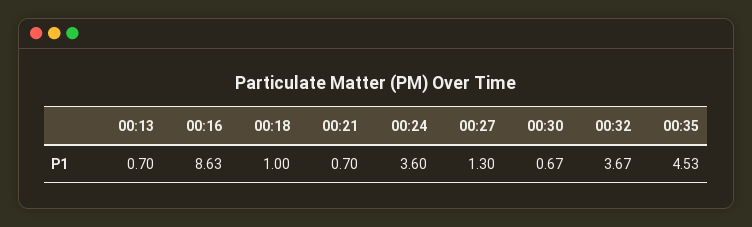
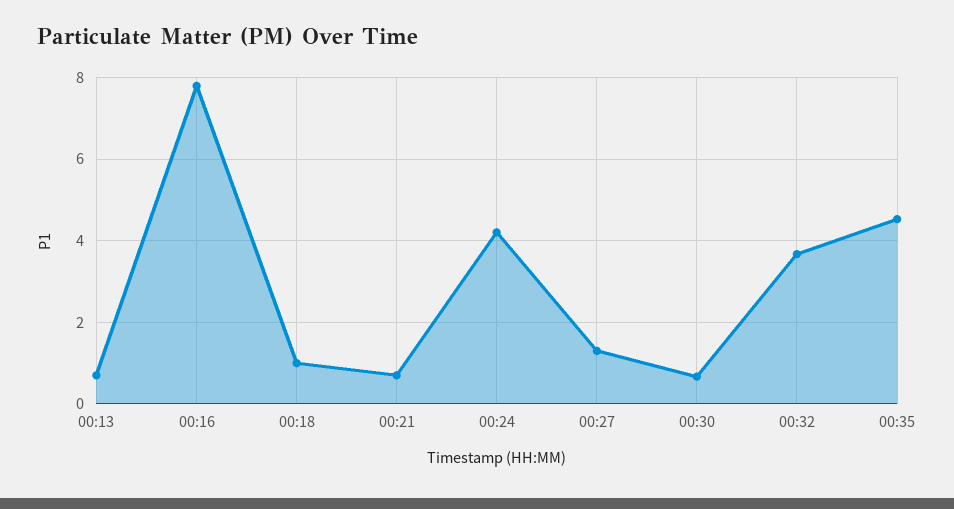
00:16: 8.63 -> 7.8
00:24: 3.6 -> 4.2

